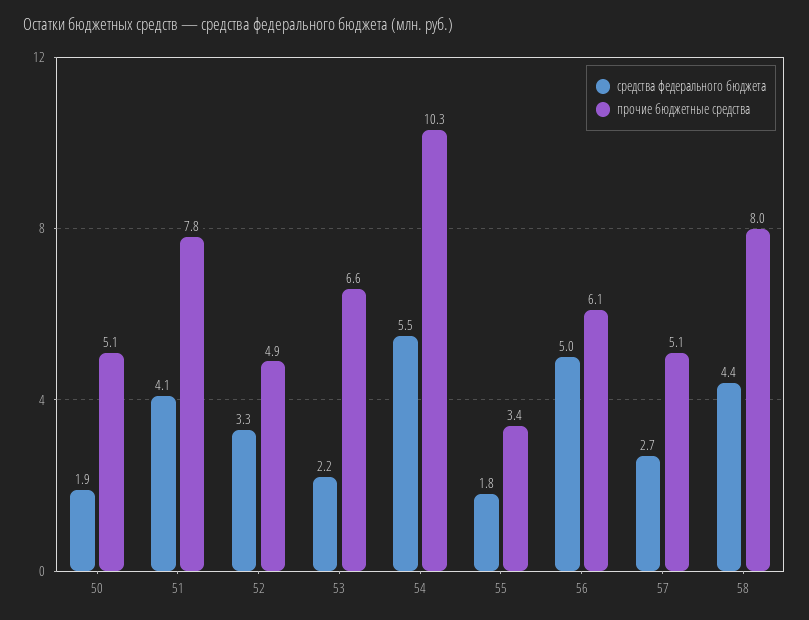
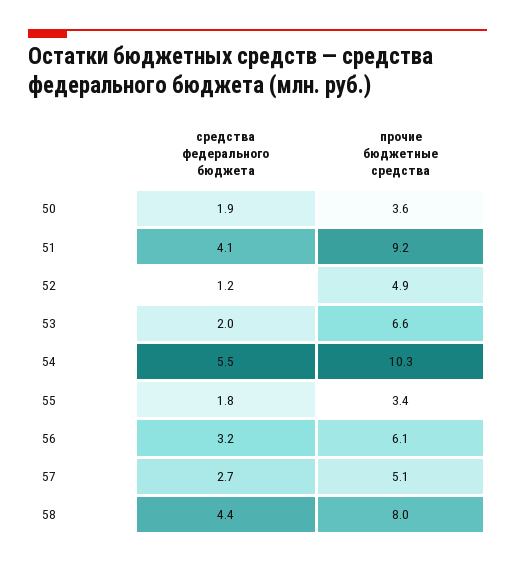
прочие бюджетные средства, 50: 5.1 -> 3.6
прочие бюджетные средства, 51: 7.8 -> 9.2
средства федерального бюджета, 52: 3.3 -> 1.2
средства федерального бюджета, 53: 2.2 -> 2
средства федерального бюджета, 56: 5 -> 3.2

